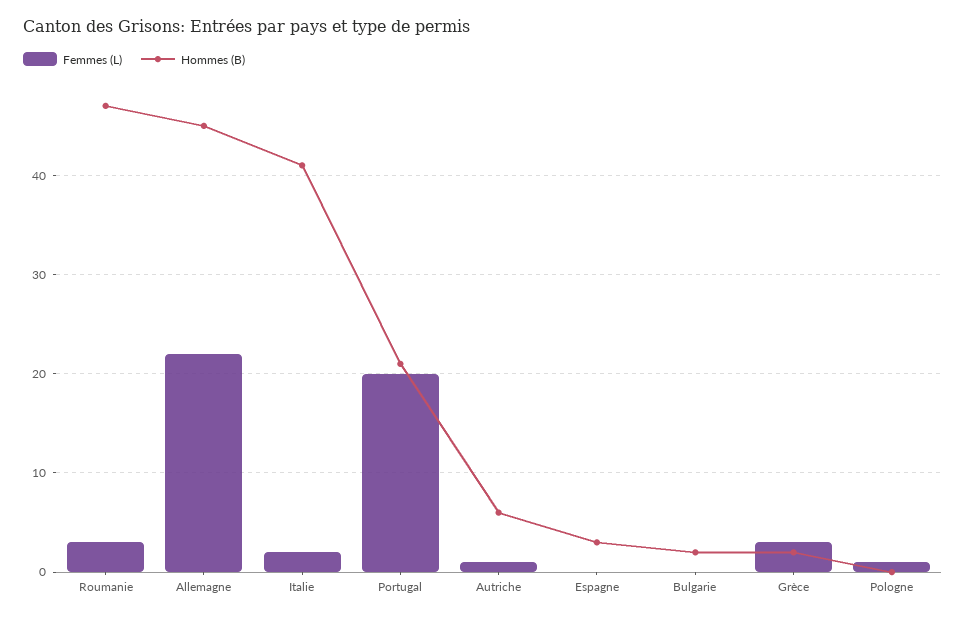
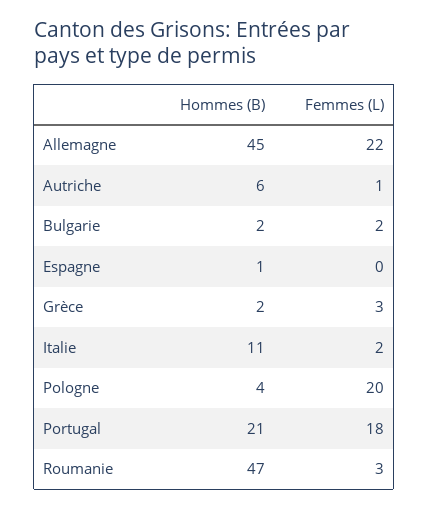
Hommes (B), Italie: 41 -> 11
Femmes (L), Portugal: 20 -> 18
Hommes (B), Espagne: 3 -> 1
Femmes (L), Bulgarie: 0 -> 2
Femmes (L), Pologne: 1 -> 20
Hommes (B), Pologne: 0 -> 4

